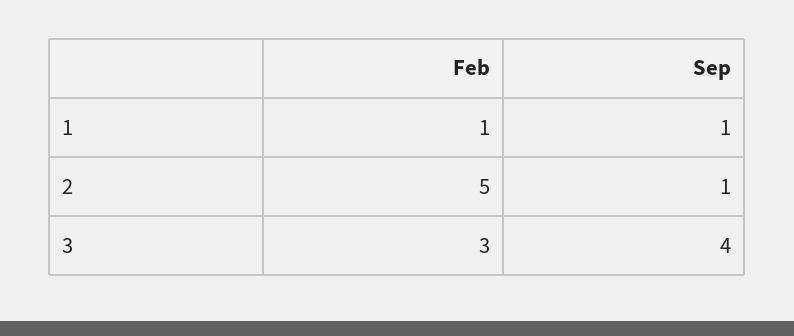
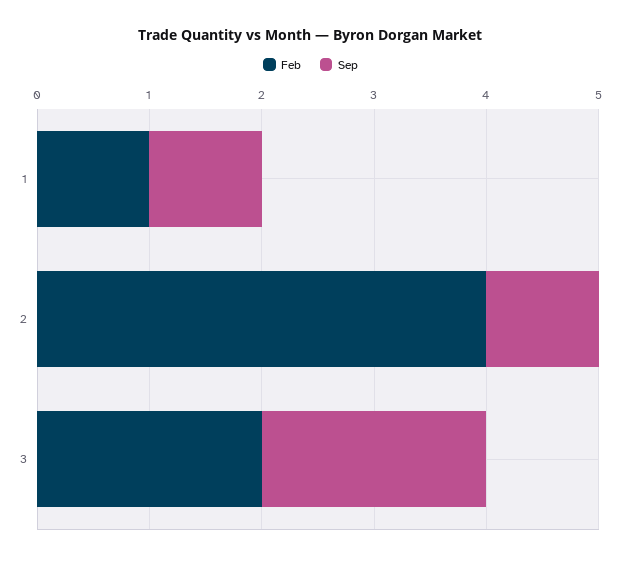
Feb, 2: 5 -> 4
Feb, 3: 3 -> 2
Sep, 3: 4 -> 2

